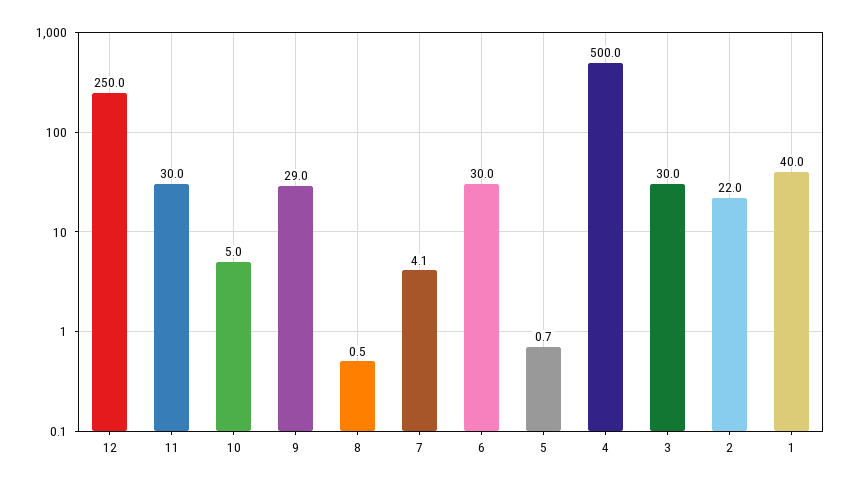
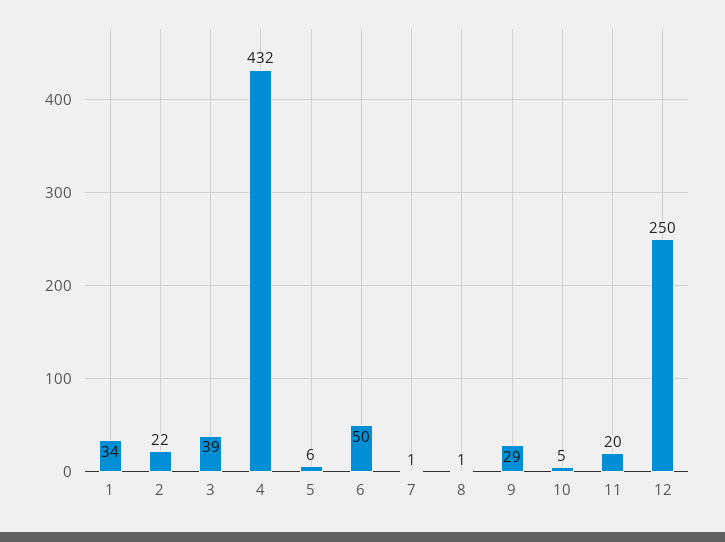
11: 30 -> 20
7: 4.1 -> 1
6: 30 -> 50
5: 0.7 -> 6
4: 500 -> 432
3: 30 -> 39
1: 40 -> 34

